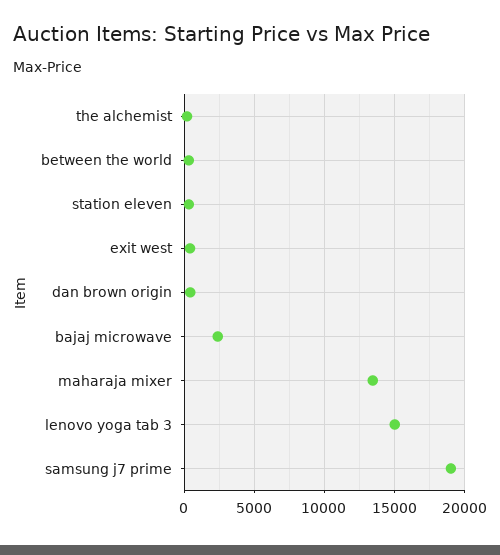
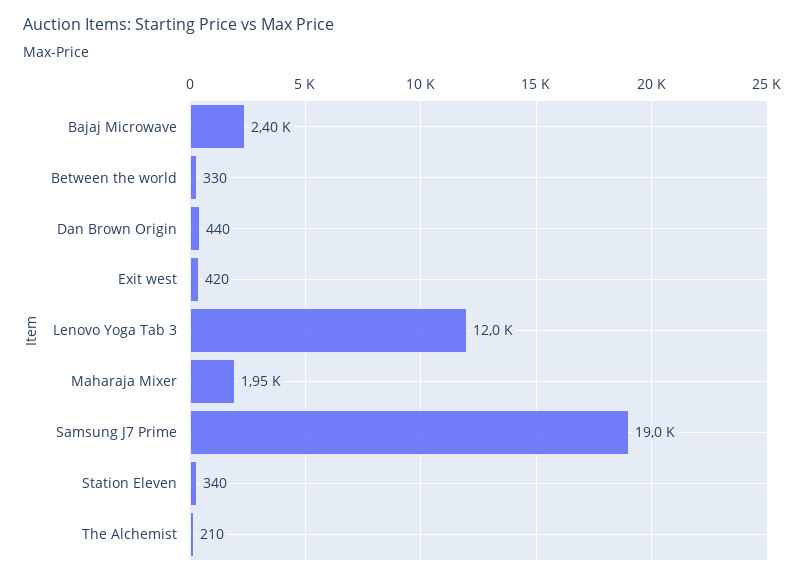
maharaja mixer: 13500 -> 1950
lenovo yoga tab 3: 15000 -> 12000

